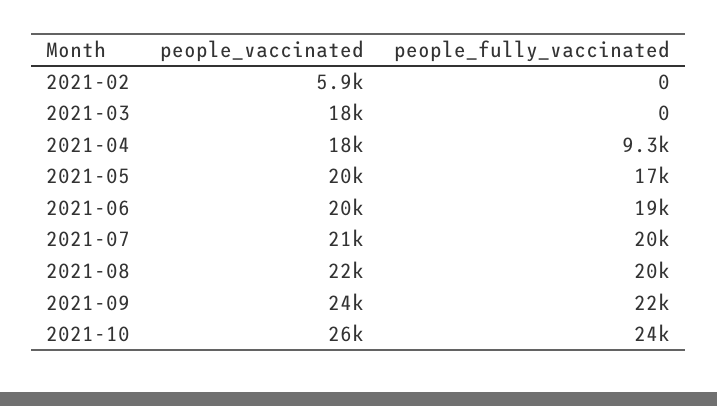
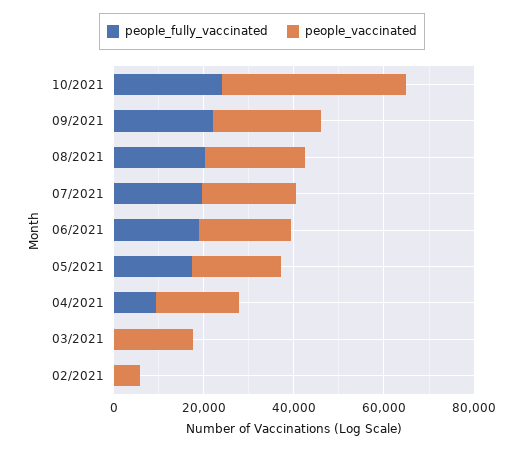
people_vaccinated, 2021-10: 26000 -> 40000

